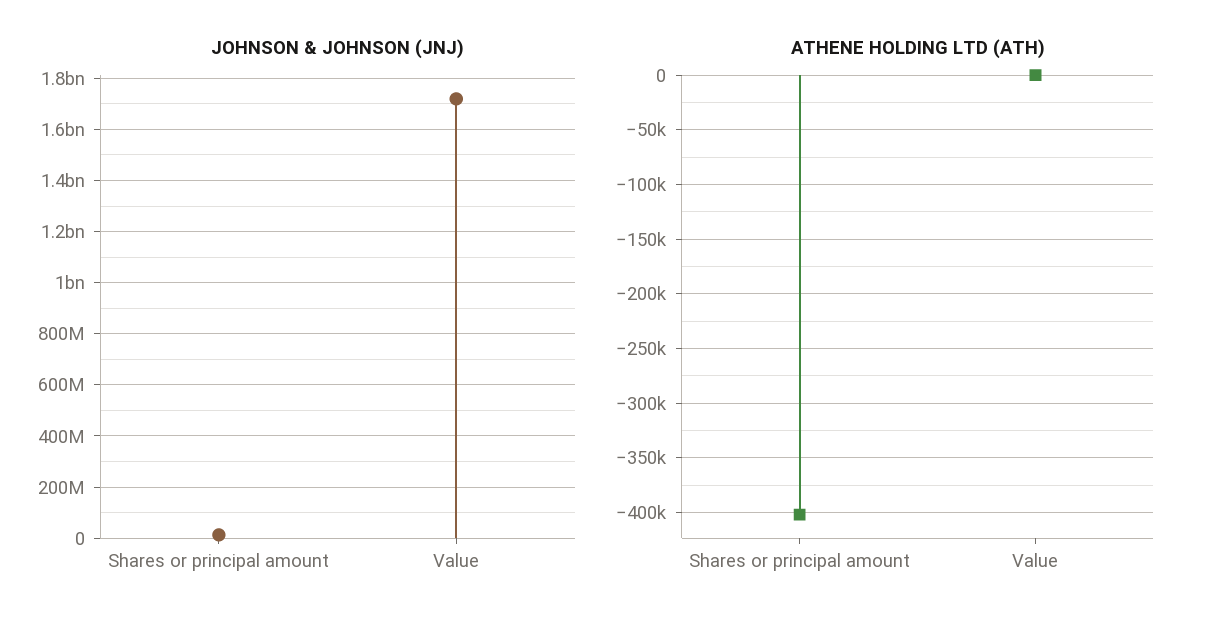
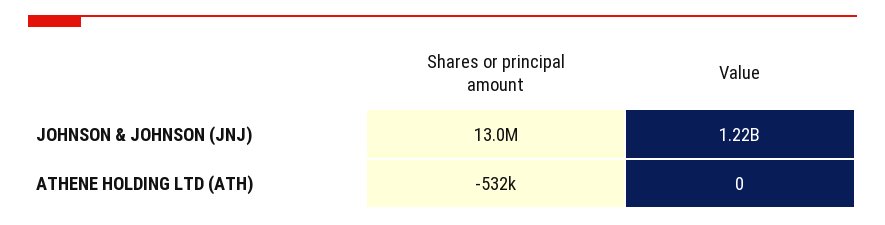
JOHNSON & JOHNSON (JNJ), Value: 1725000000 -> 1220000000
ATHENE HOLDING LTD (ATH), Shares or principal amount: -400000 -> -532000

